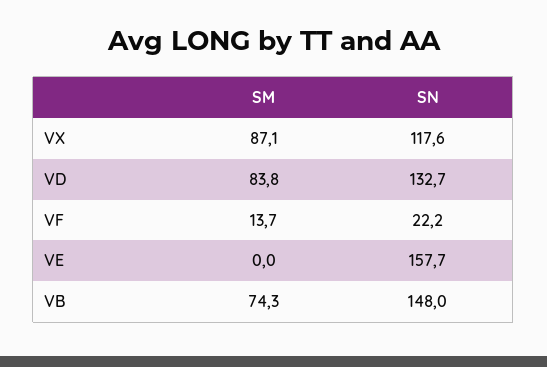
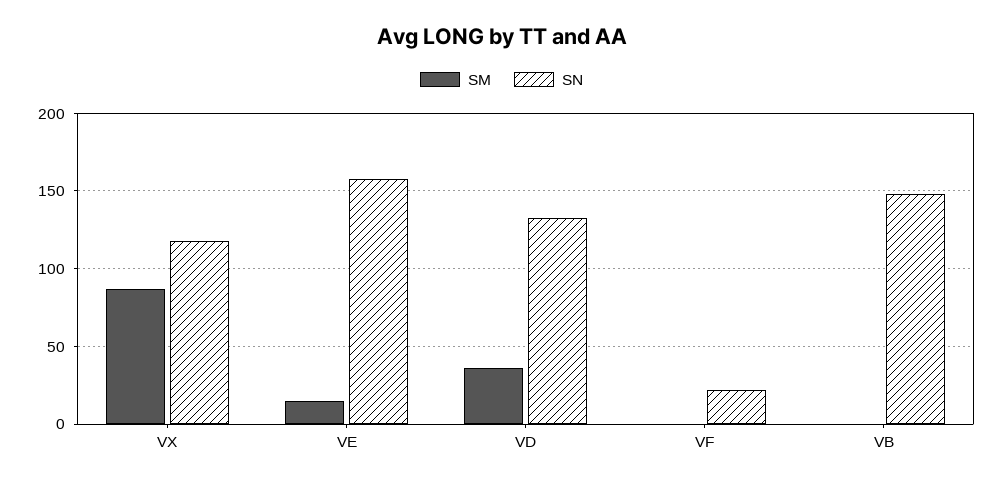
SM, VD: 83.8 -> 35
SM, VF: 13.7 -> 0
SM, VE: 0 -> 15
SM, VB: 74.3 -> 0

